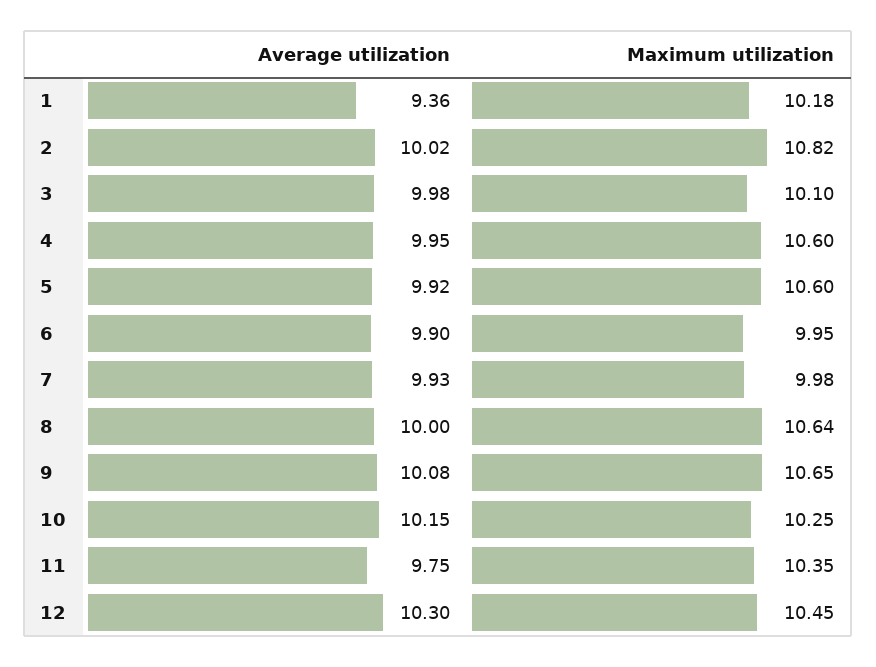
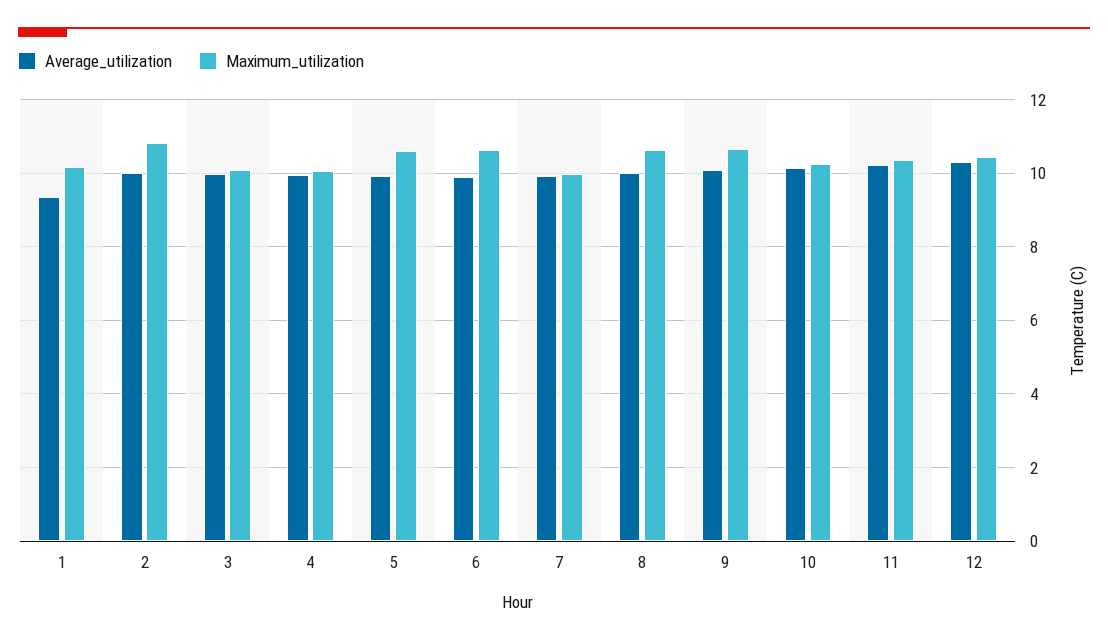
Maximum utilization, 4: 10.6 -> 10
Maximum utilization, 6: 9.95 -> 10.6
Average utilization, 11: 9.75 -> 10.2

